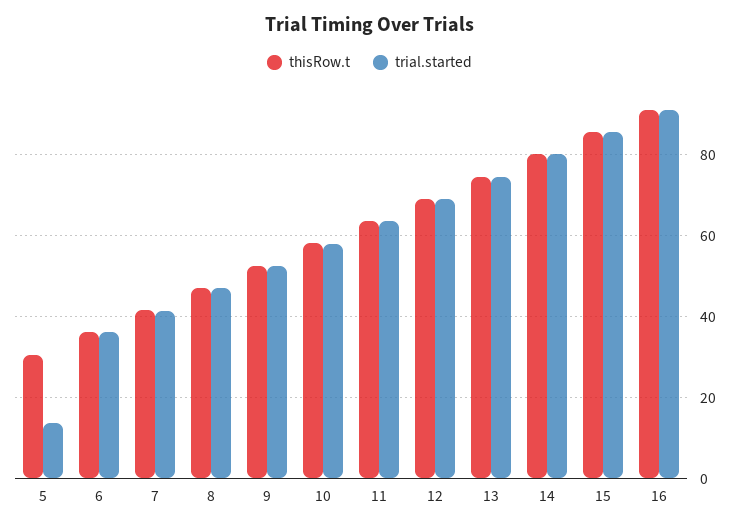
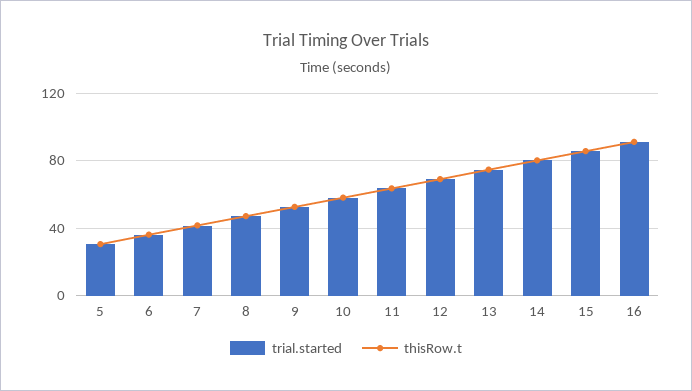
trial.started, 5: 14 -> 30

